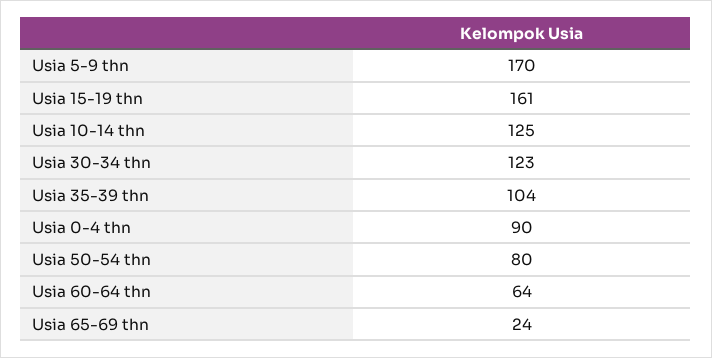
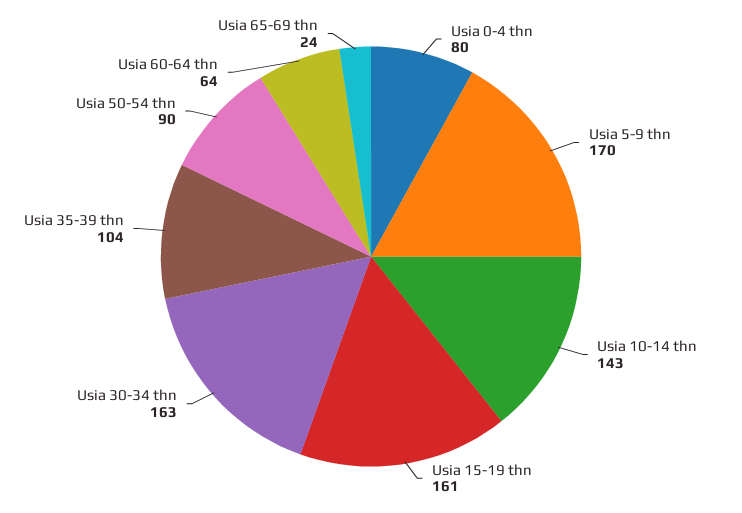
Usia 10-14 thn: 125 -> 143
Usia 30-34 thn: 123 -> 163
Usia 0-4 thn: 90 -> 80
Usia 50-54 thn: 80 -> 90

